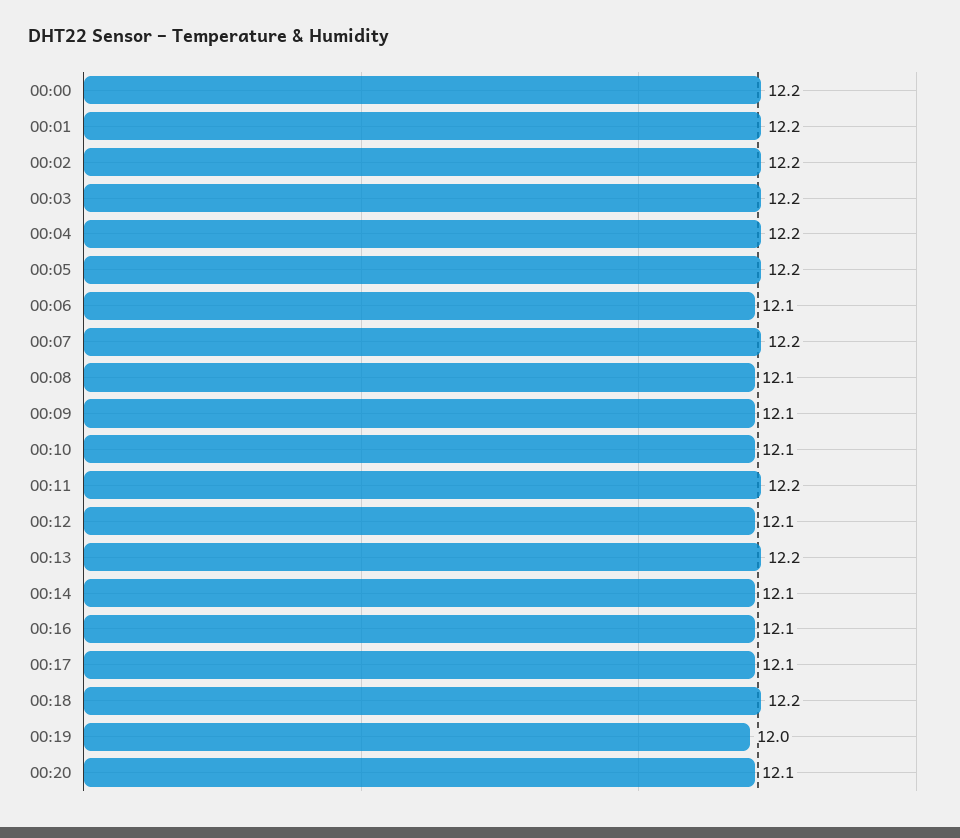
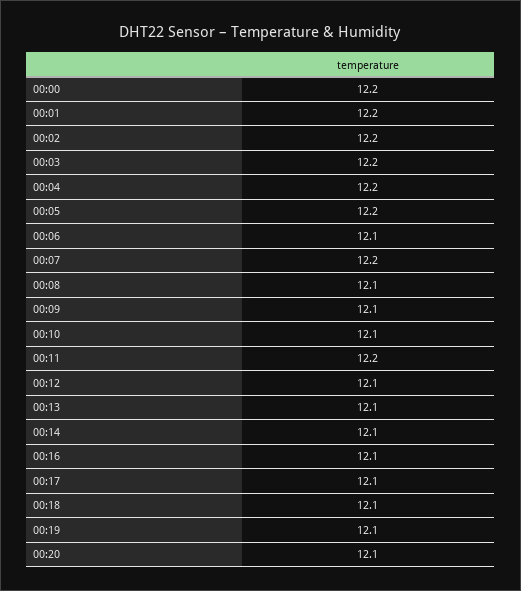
00:13: 12.2 -> 12.1
00:18: 12.2 -> 12.1
00:19: 12 -> 12.1

